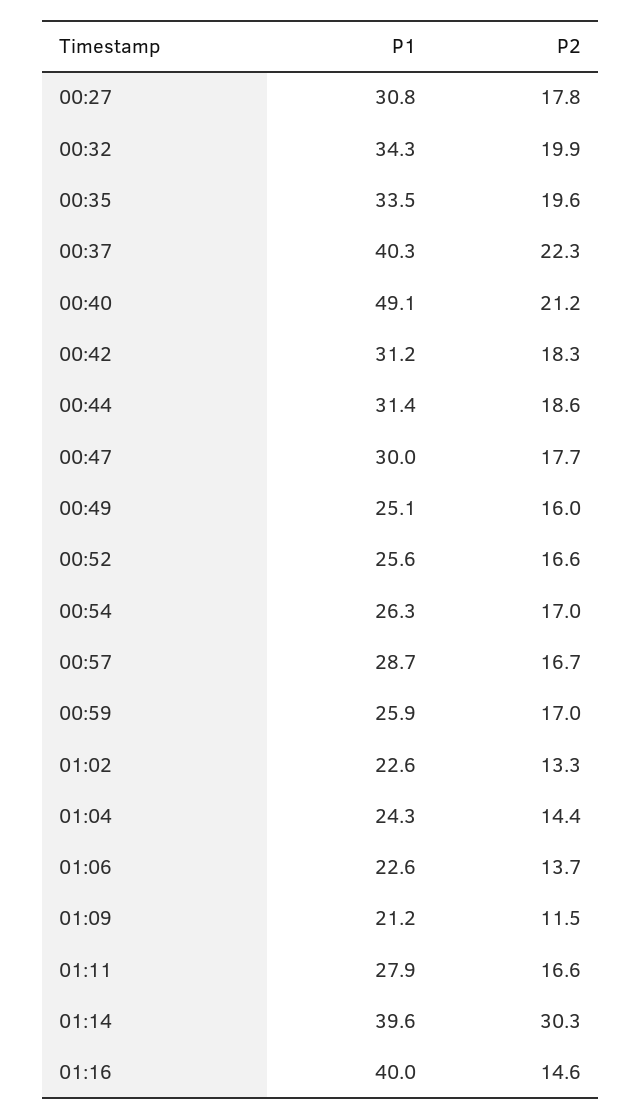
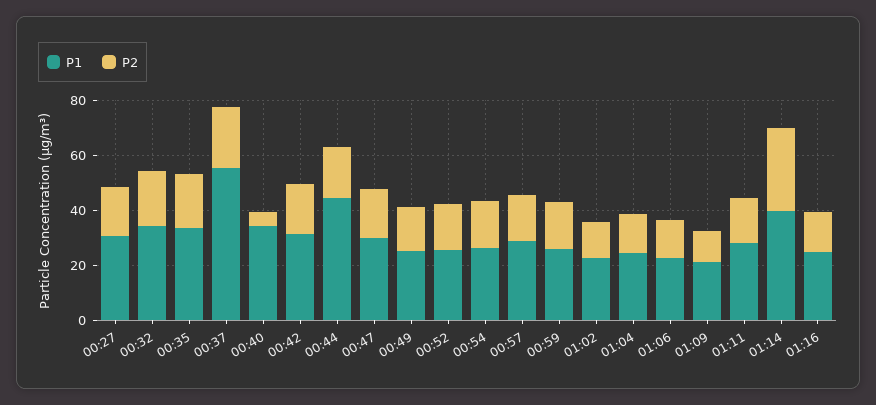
P1, 00:37: 40.3 -> 55
P1, 00:40: 49.1 -> 35
P2, 00:40: 21.2 -> 5
P1, 00:44: 31.4 -> 45
P1, 01:16: 40 -> 25

